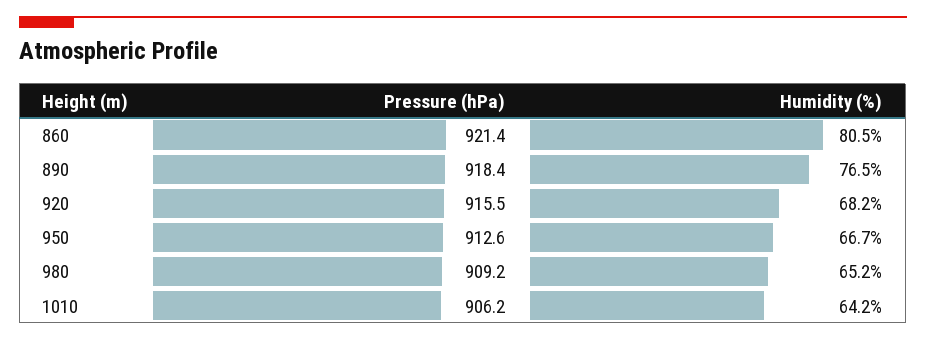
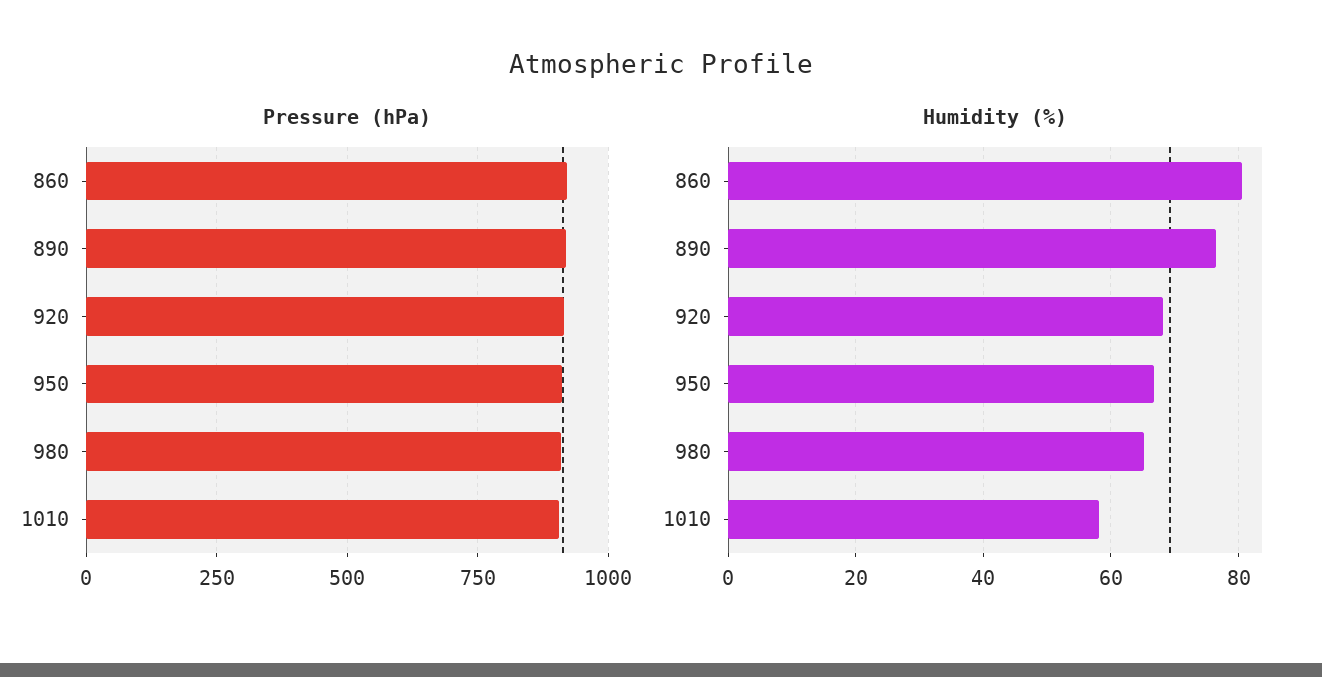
Humidity (%), 1010: 64.2 -> 58

